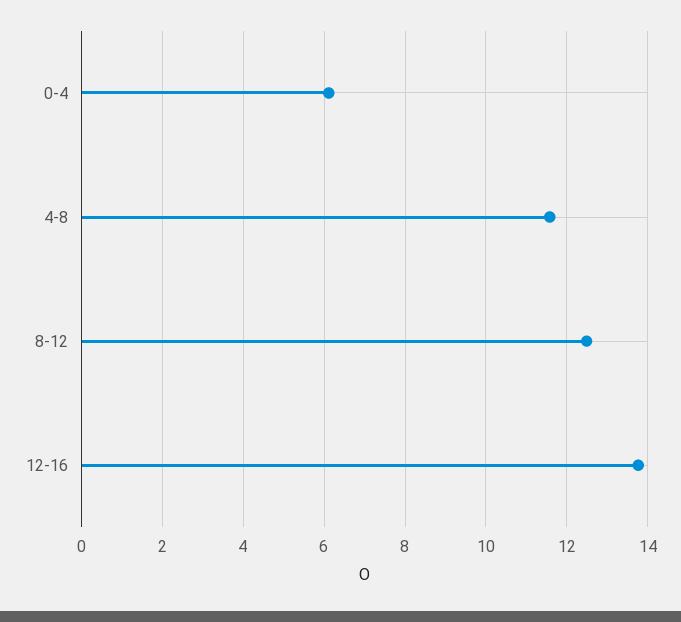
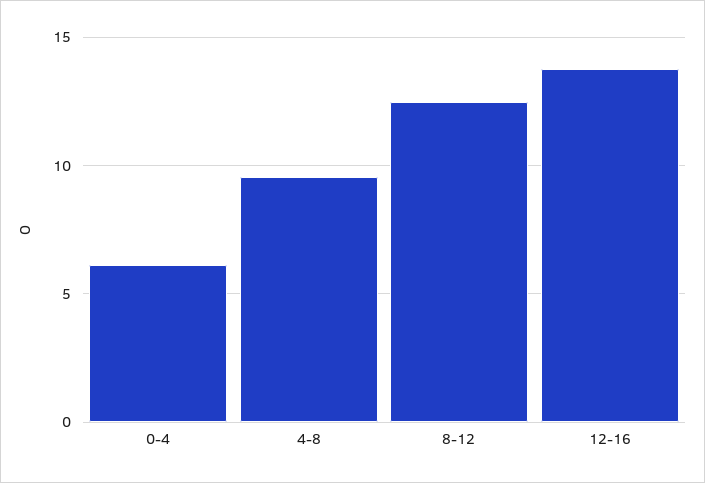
4-8: 11.6 -> 9.5

